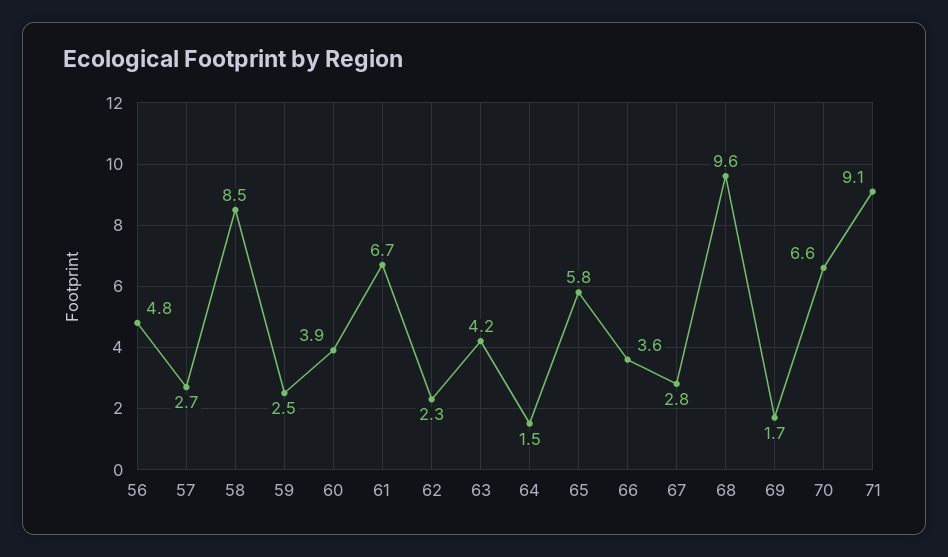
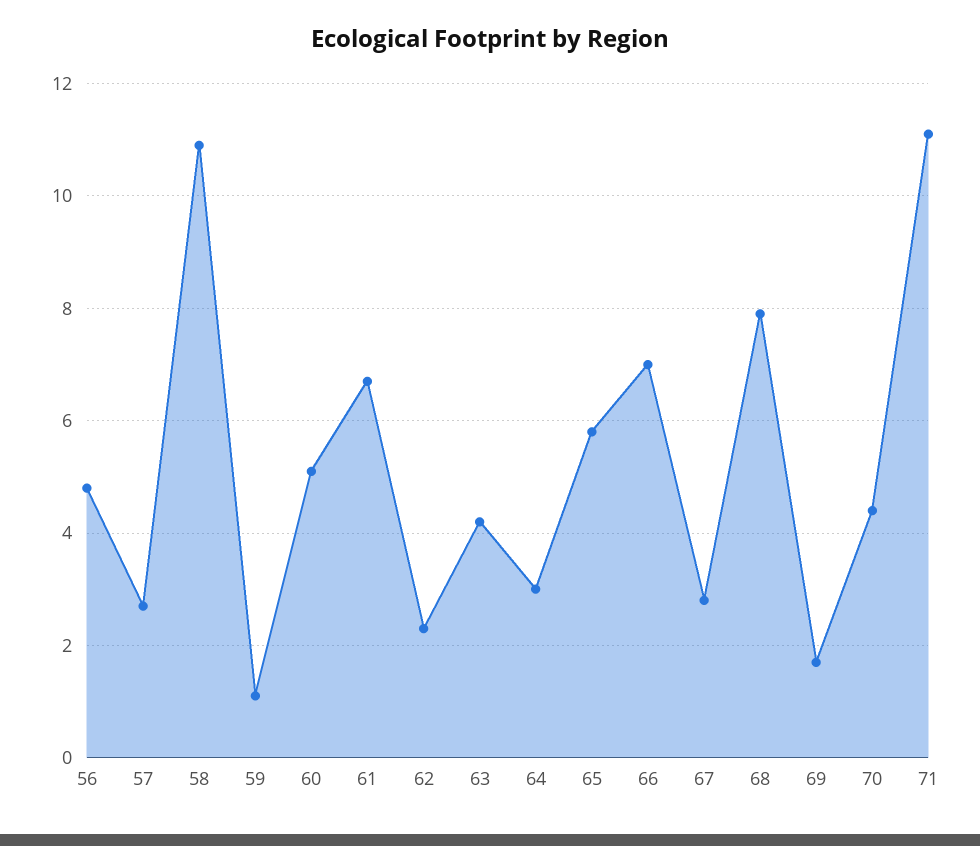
58: 8.5 -> 11
59: 2.5 -> 1
60: 3.9 -> 5
64: 1.5 -> 3
66: 3.6 -> 7
68: 9.6 -> 8
70: 6.6 -> 4.5
71: 9.1 -> 11

